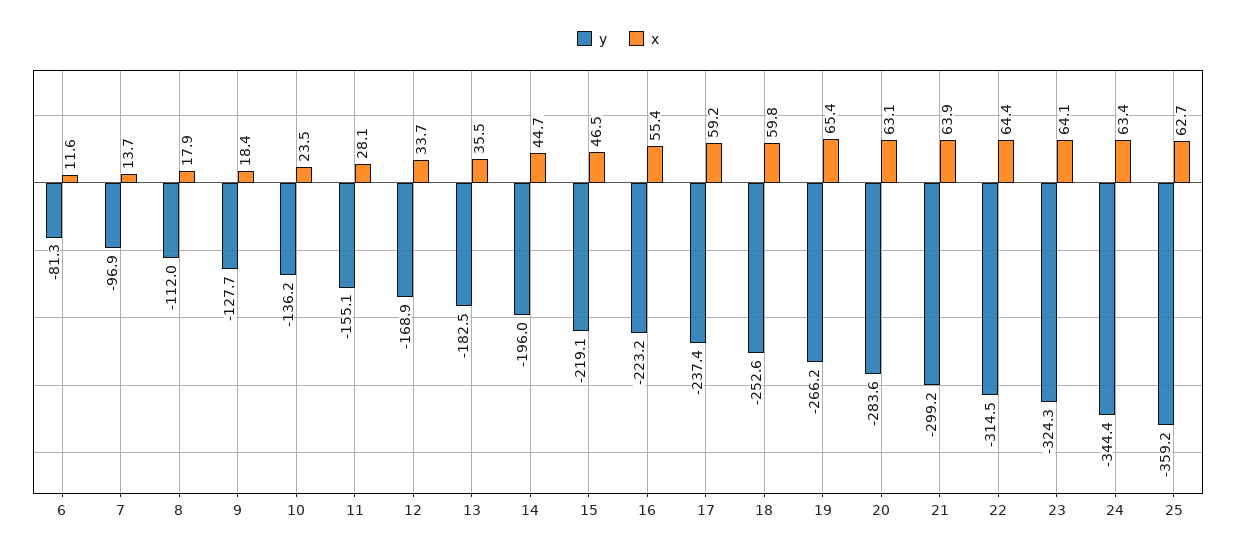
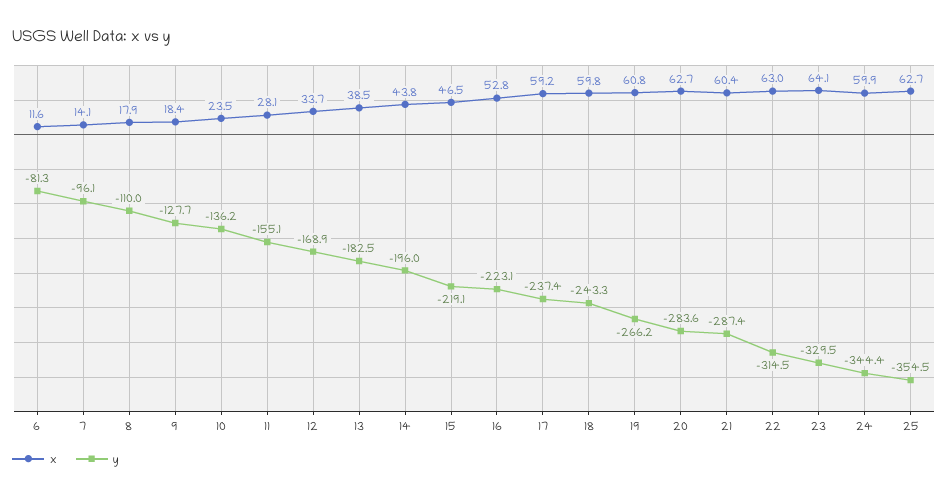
y, 7: -96.9 -> -96.1
x, 7: 13.7 -> 14.1
y, 8: -112 -> -110
x, 13: 35.5 -> 38.5
x, 14: 44.7 -> 43.8
y, 16: -223.2 -> -223.1
x, 16: 55.4 -> 52.8
y, 18: -252.6 -> -243.3
x, 19: 65.4 -> 60.8
x, 20: 63.1 -> 62.7
y, 21: -299.2 -> -287.4
x, 21: 63.9 -> 60.4
x, 22: 64.4 -> 63
y, 23: -324.3 -> -329.5
x, 24: 63.4 -> 59.9
y, 25: -359.2 -> -354.5

